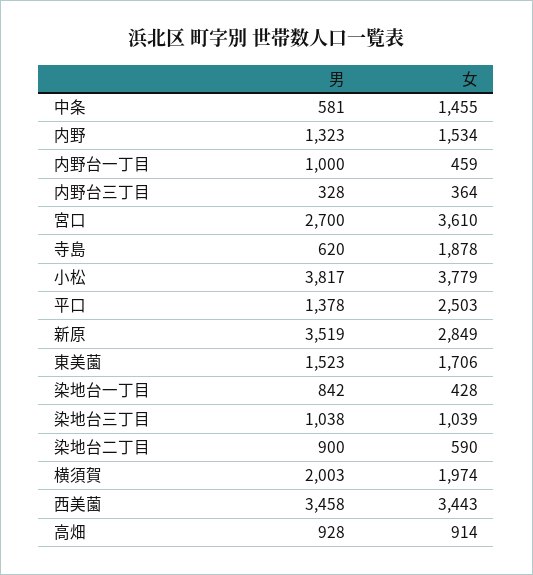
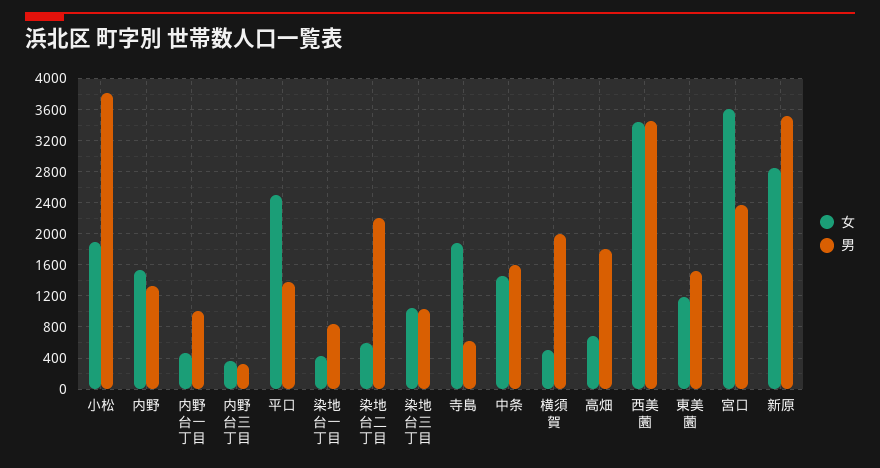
男, 中条: 581 -> 1600
男, 宮口: 2700 -> 2400
女, 小松: 3779 -> 1900
女, 東美薗: 1706 -> 1200
男, 染地台二丁目: 900 -> 2200
女, 横須賀: 1974 -> 500
男, 高畑: 928 -> 1800
女, 高畑: 914 -> 700

